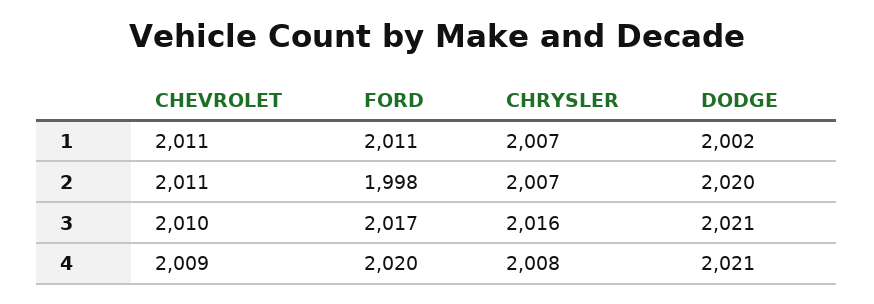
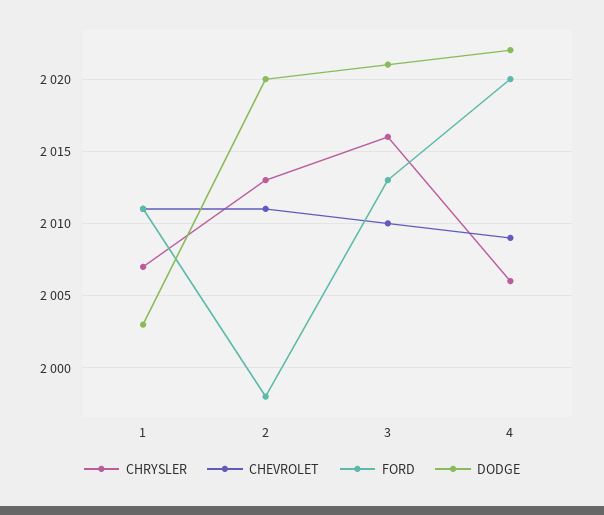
DODGE, 1: 2002 -> 2003
CHRYSLER, 2: 2007 -> 2013
FORD, 3: 2017 -> 2013
CHRYSLER, 4: 2008 -> 2006
DODGE, 4: 2021 -> 2022

